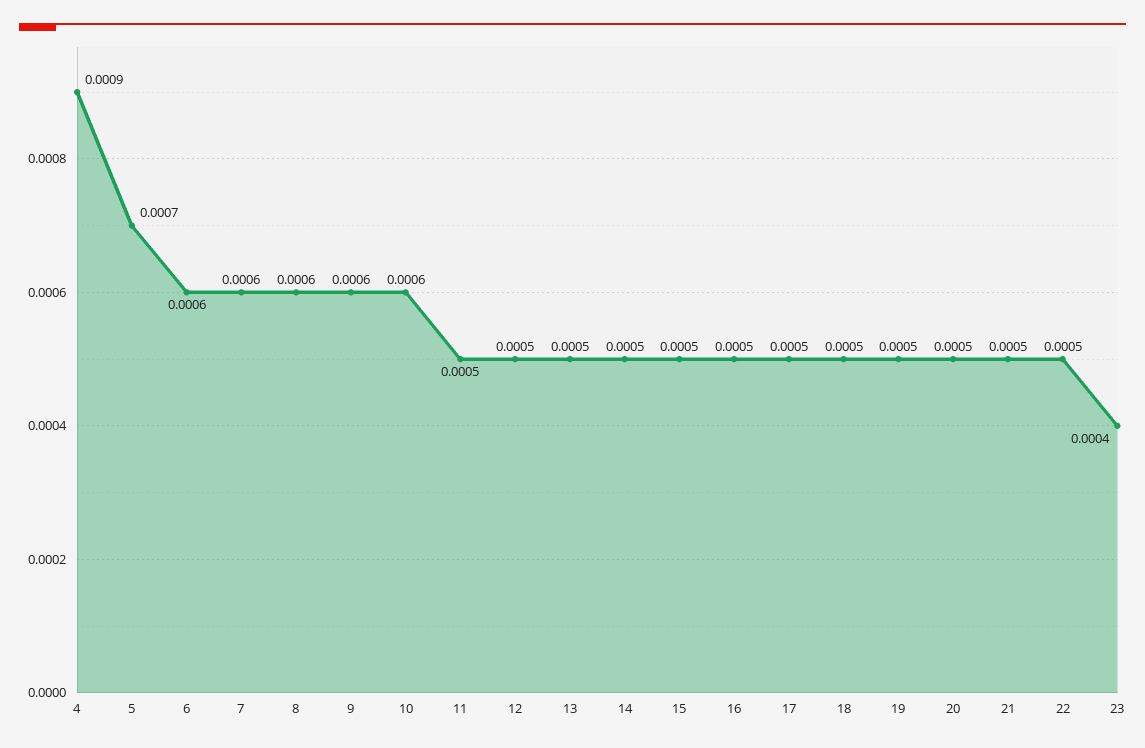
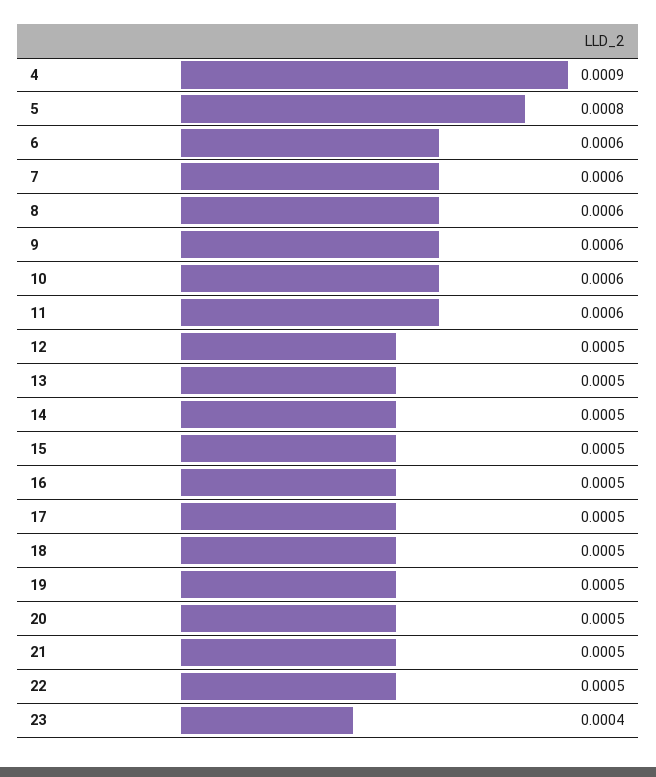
5: 0.0007 -> 0.0008
11: 0.0005 -> 0.0006

